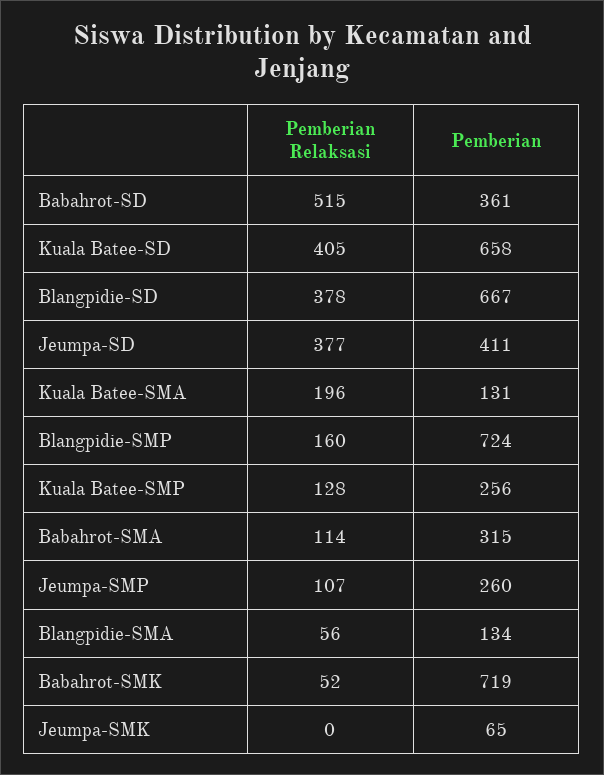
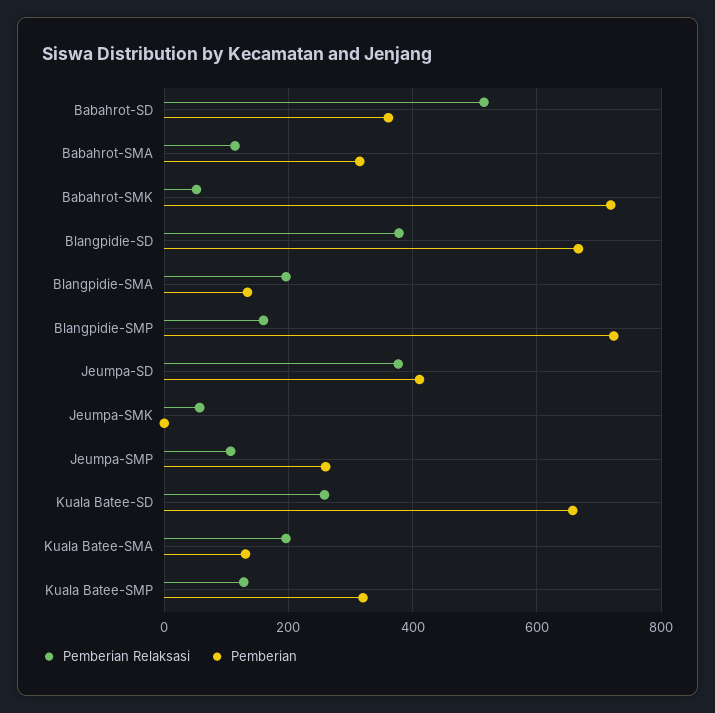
Pemberian Relaksasi, Kuala Batee-SD: 405 -> 260
Pemberian, Kuala Batee-SMP: 256 -> 320
Pemberian Relaksasi, Blangpidie-SMA: 56 -> 200
Pemberian Relaksasi, Jeumpa-SMK: 0 -> 60
Pemberian, Jeumpa-SMK: 65 -> 0

